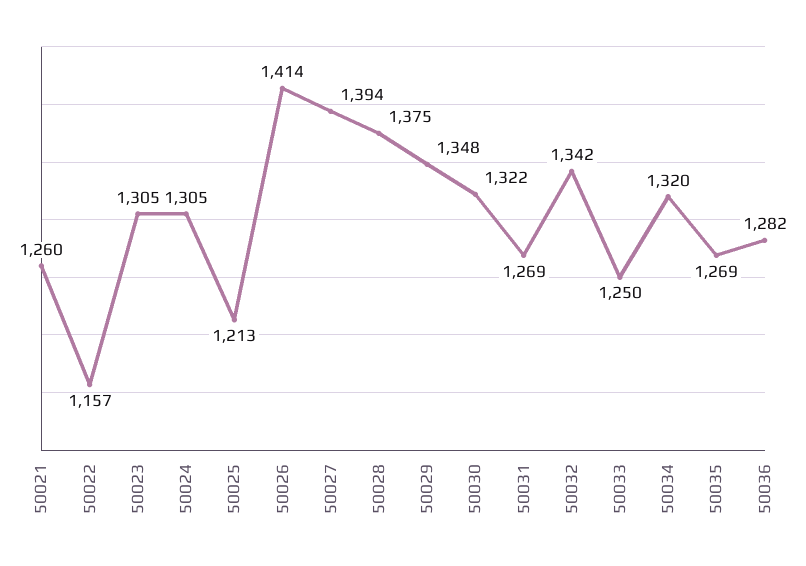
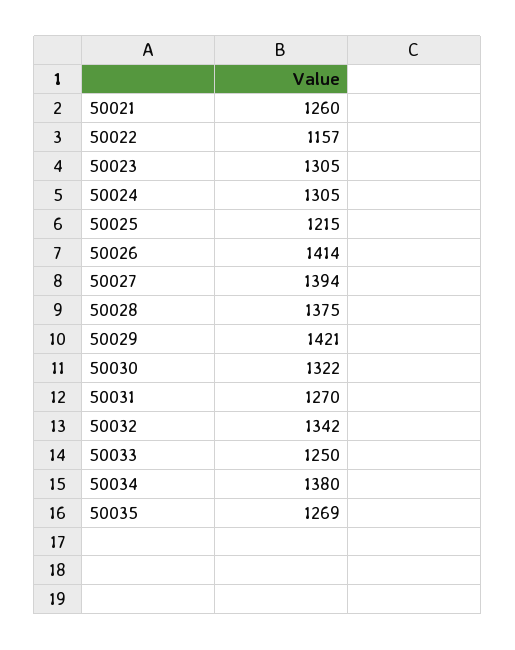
50025: 1213 -> 1215
50029: 1348 -> 1421
50031: 1269 -> 1270
50034: 1320 -> 1380
50036: 1282 -> none

